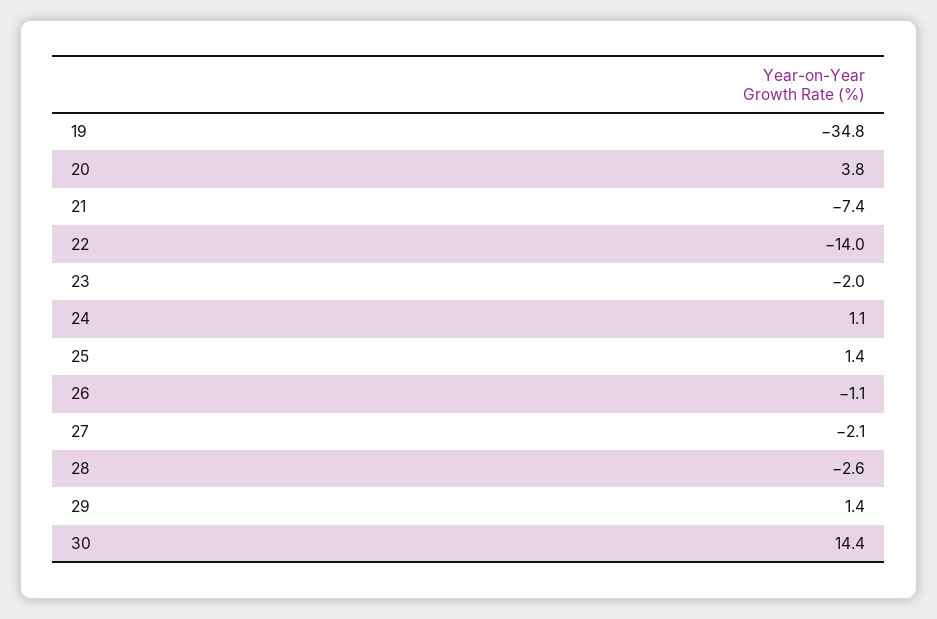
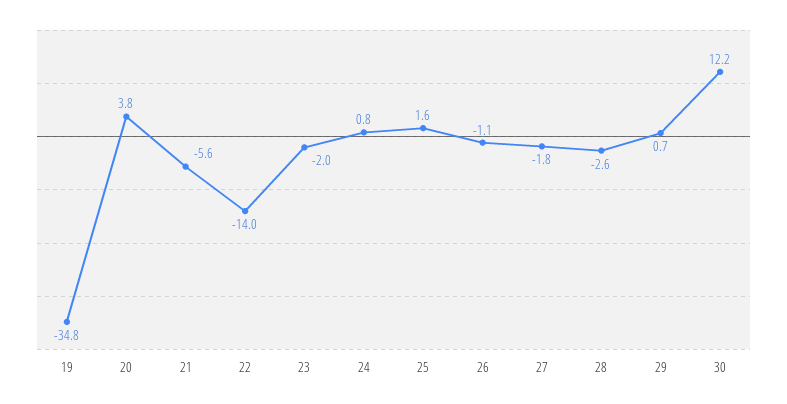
21: -7.4 -> -5.6
24: 1.1 -> 0.8
25: 1.4 -> 1.6
27: -2.1 -> -1.8
29: 1.4 -> 0.7
30: 14.4 -> 12.2

